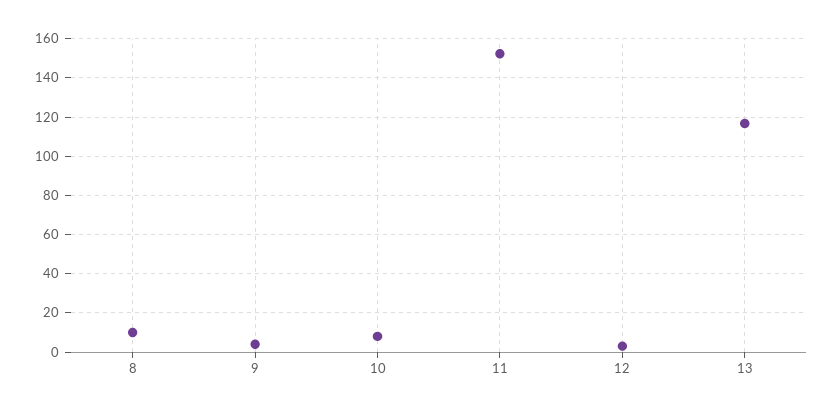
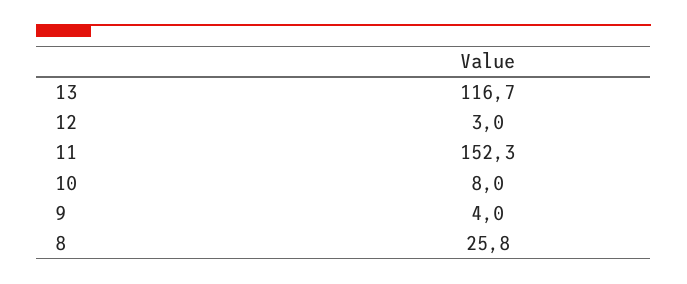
8: 10 -> 25.8

